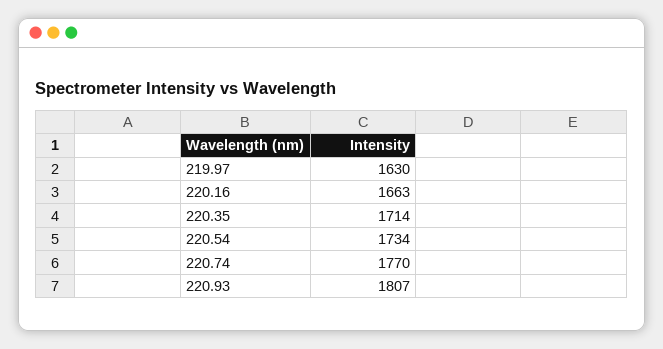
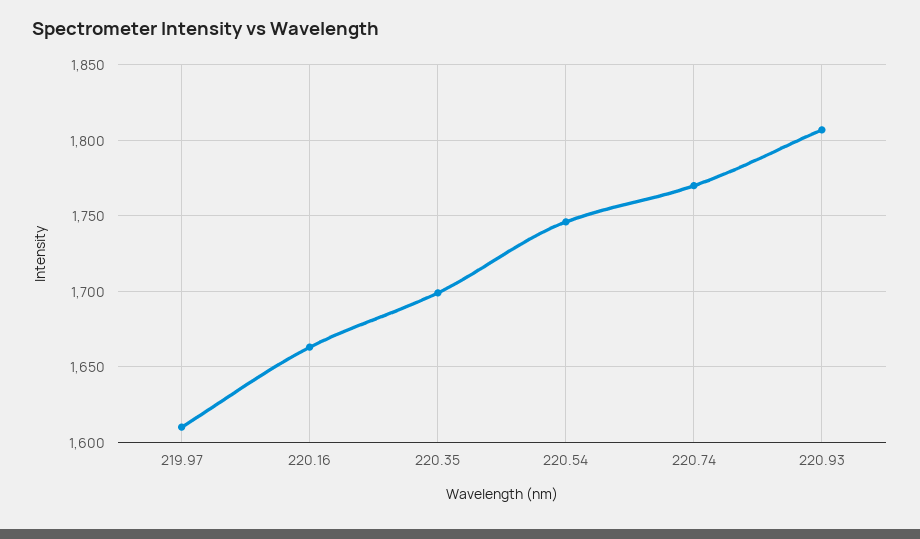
219.97: 1630 -> 1610
220.35: 1714 -> 1700
220.54: 1734 -> 1745

